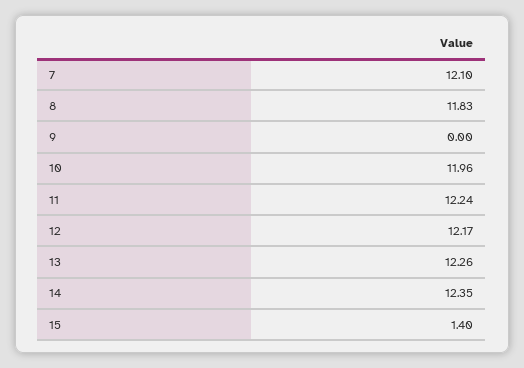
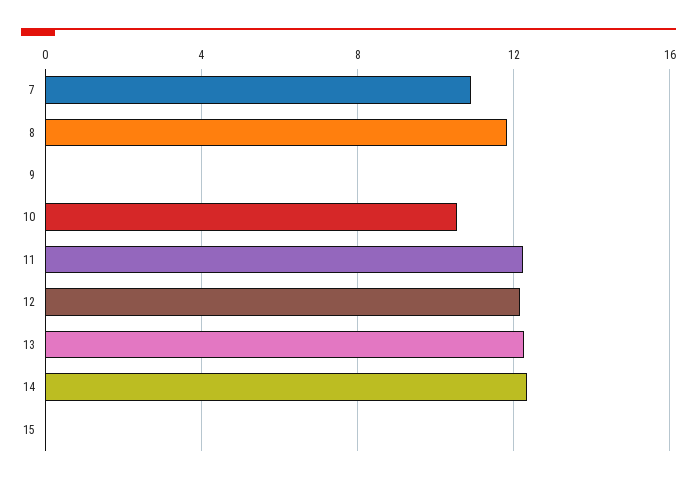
7: 12.1 -> 11
10: 11.96 -> 10.5
15: 1.4 -> 0

